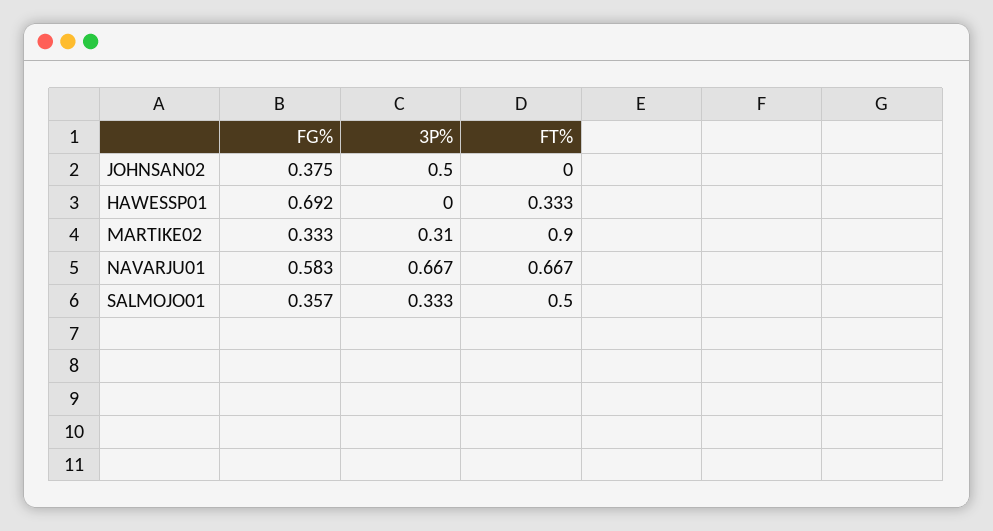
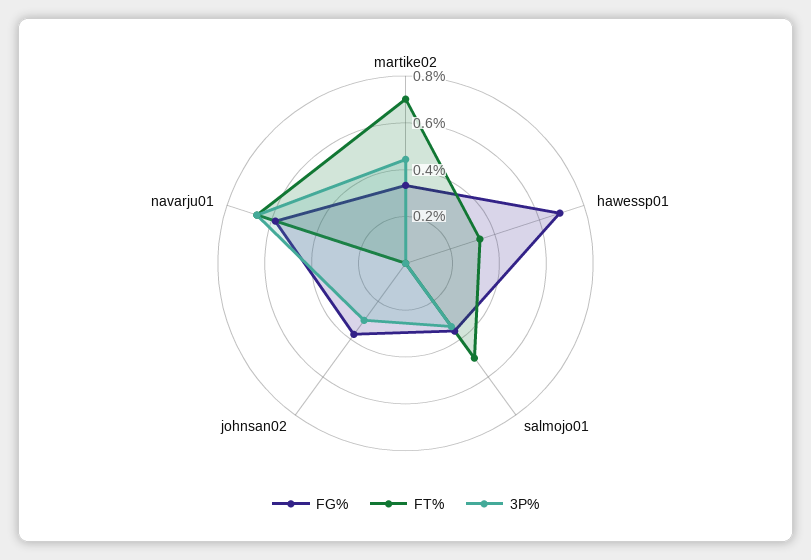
3P%, JOHNSAN02: 0.5 -> 0.3
3P%, MARTIKE02: 0.31 -> 0.45
FT%, MARTIKE02: 0.9 -> 0.7

